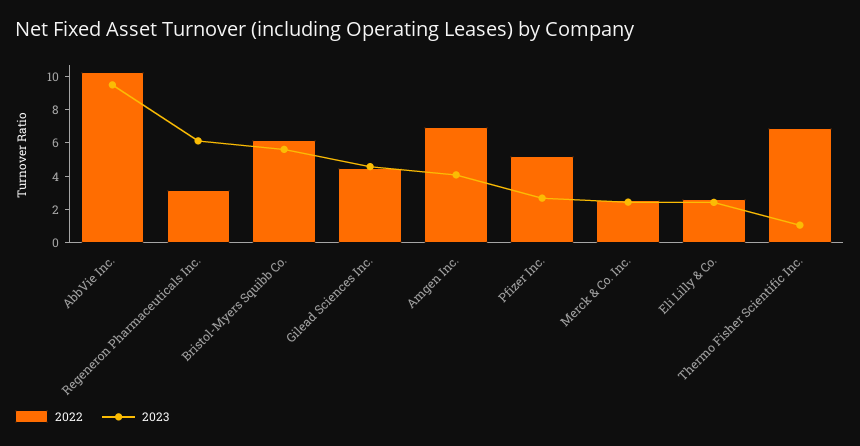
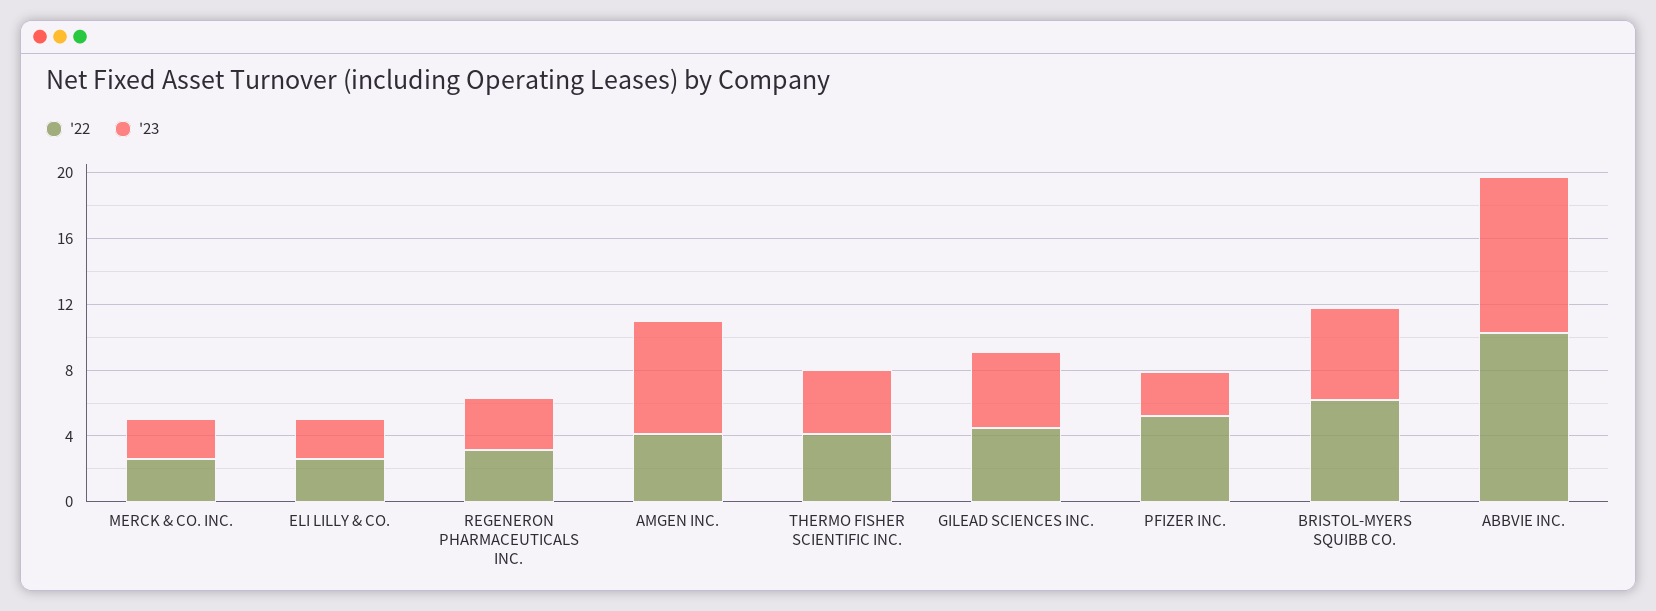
2023, Regeneron Pharmaceuticals Inc.: 6 -> 3
2022, Amgen Inc.: 7 -> 4
2023, Amgen Inc.: 4 -> 7
2022, Thermo Fisher Scientific Inc.: 7 -> 4
2023, Thermo Fisher Scientific Inc.: 1 -> 4

